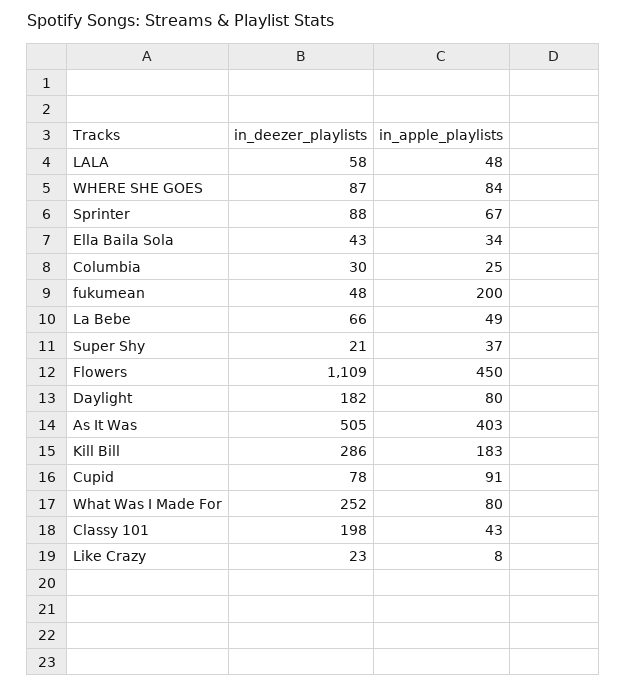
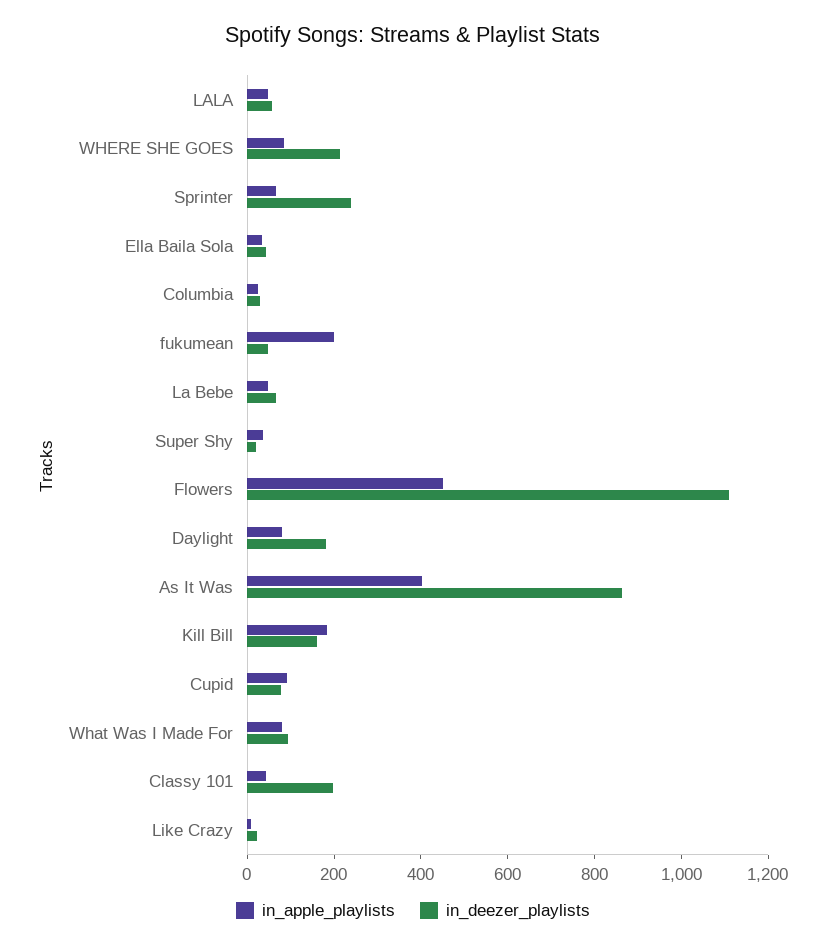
in_deezer_playlists, WHERE SHE GOES: 87 -> 200
in_deezer_playlists, Sprinter: 88 -> 250
in_deezer_playlists, As It Was: 505 -> 850
in_deezer_playlists, Kill Bill: 286 -> 150
in_deezer_playlists, What Was I Made For: 252 -> 100

